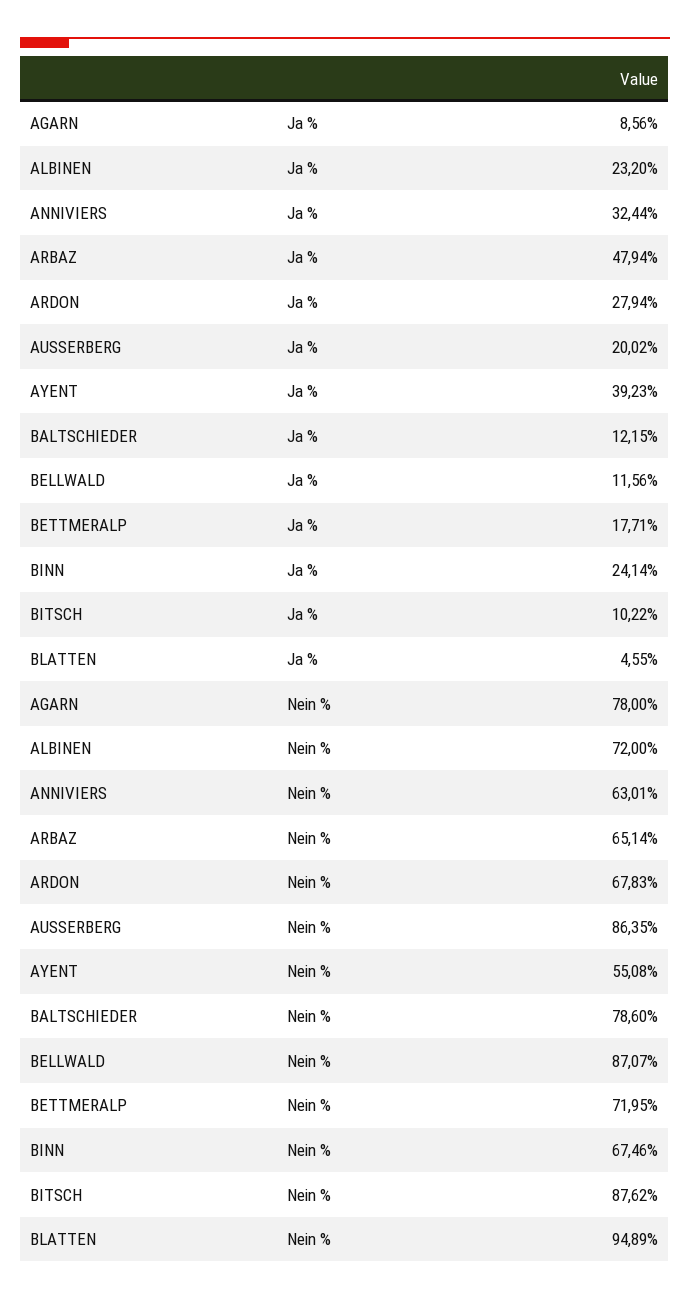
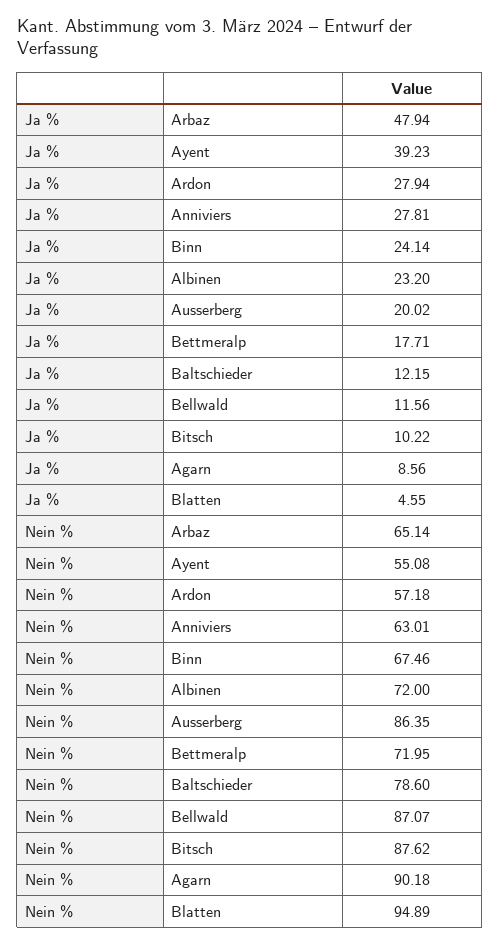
ANNIVIERS, Ja %: 32.44 -> 27.81
AGARN, Nein %: 78 -> 90.18
ARDON, Nein %: 67.83 -> 57.18

